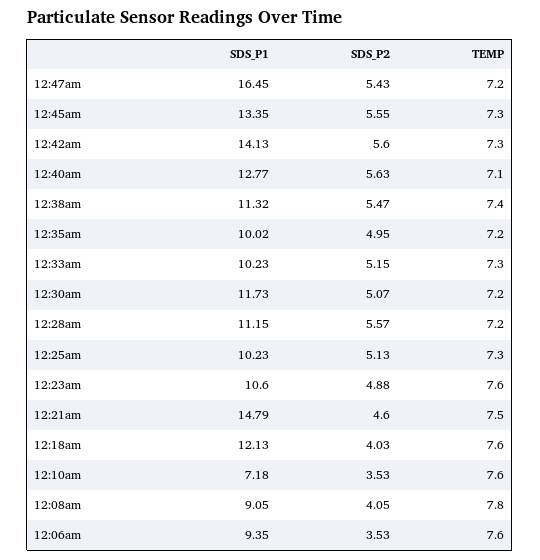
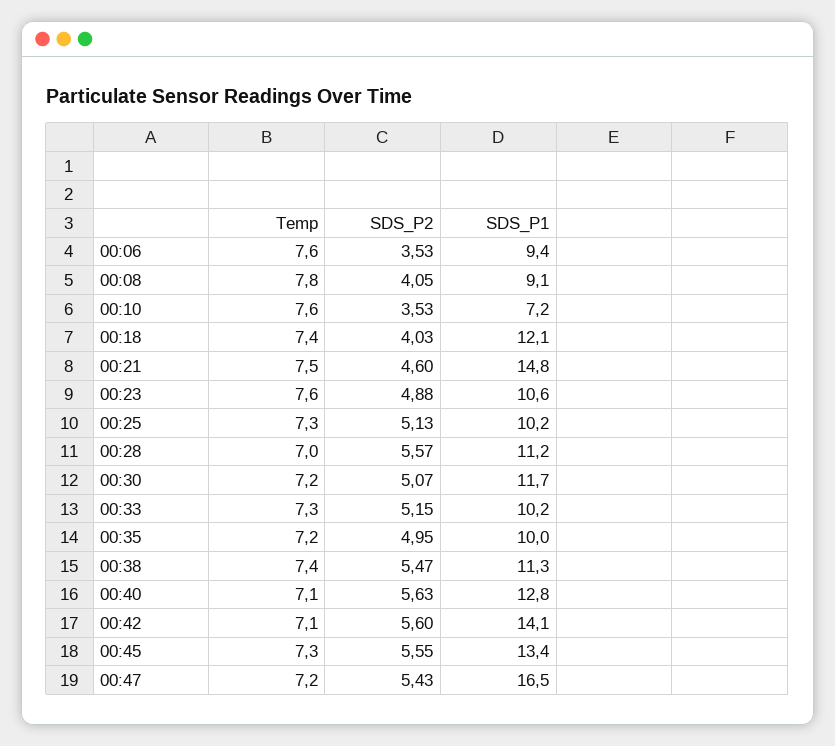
TEMP, 12:42am: 7.3 -> 7.1
TEMP, 12:28am: 7.2 -> 7
TEMP, 12:18am: 7.6 -> 7.4

